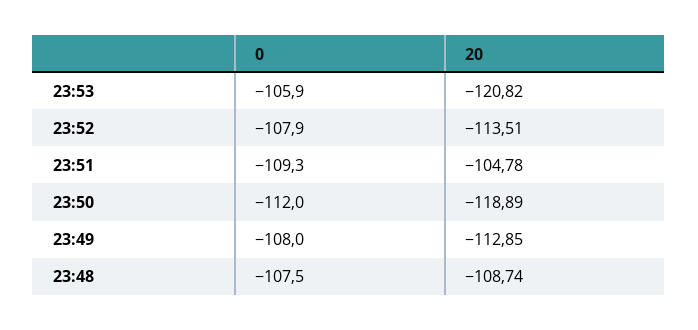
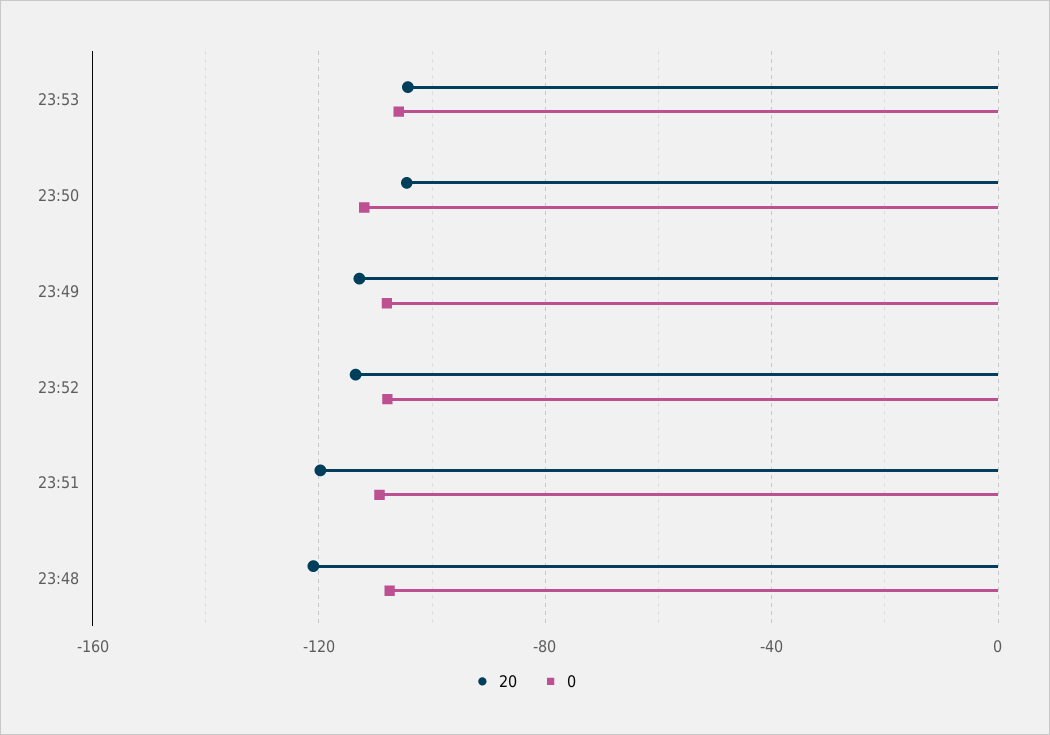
20, 23:53: -120.82 -> -105
20, 23:51: -104.78 -> -120
20, 23:50: -118.89 -> -105
20, 23:48: -108.74 -> -120

